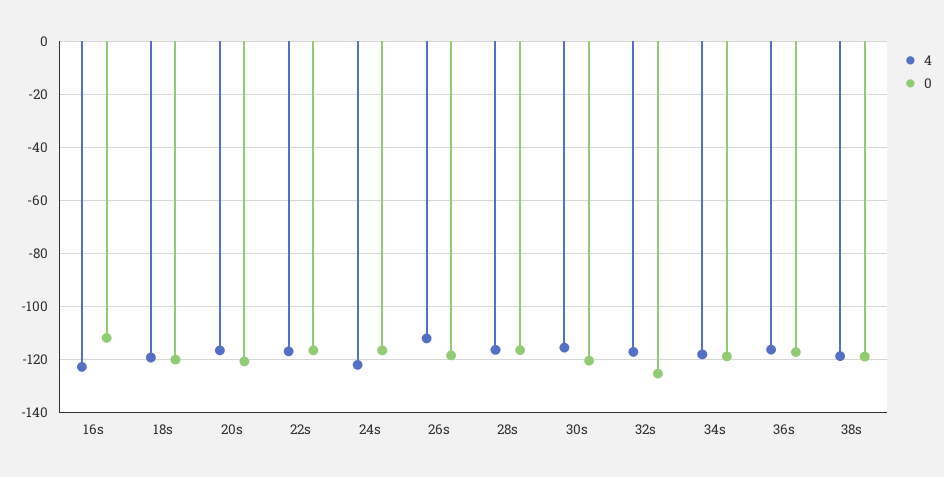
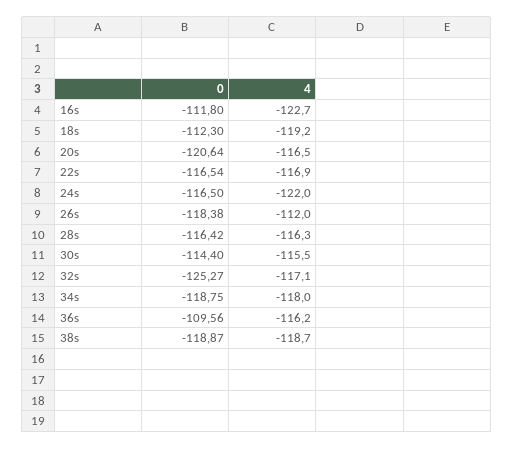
0, 18s: -120 -> -112.3
0, 30s: -120 -> -114.4
0, 36s: -117.5 -> -109.56

